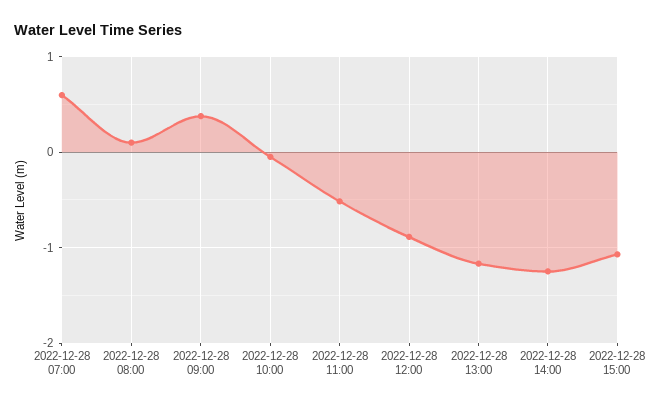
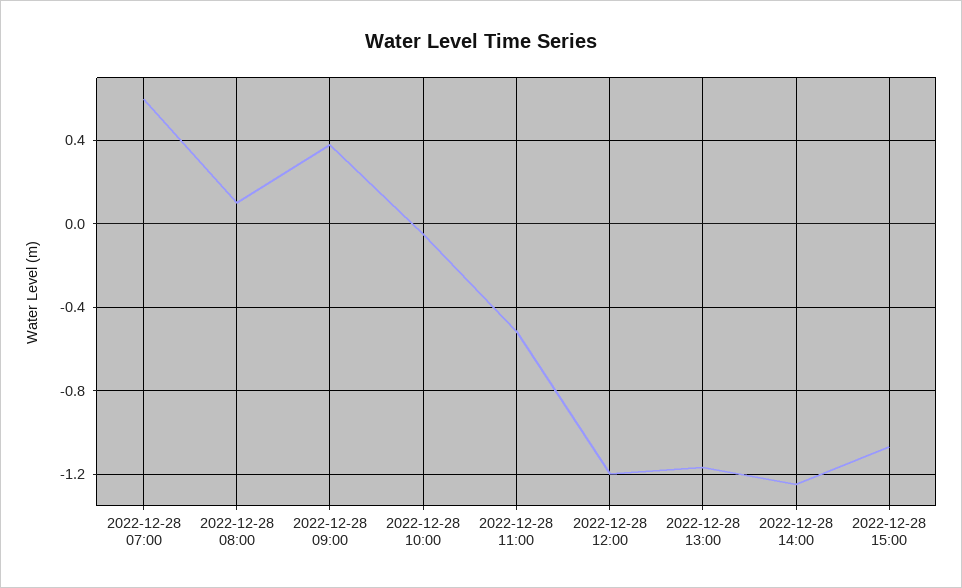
2022-12-28 12:00: -0.9 -> -1.2

